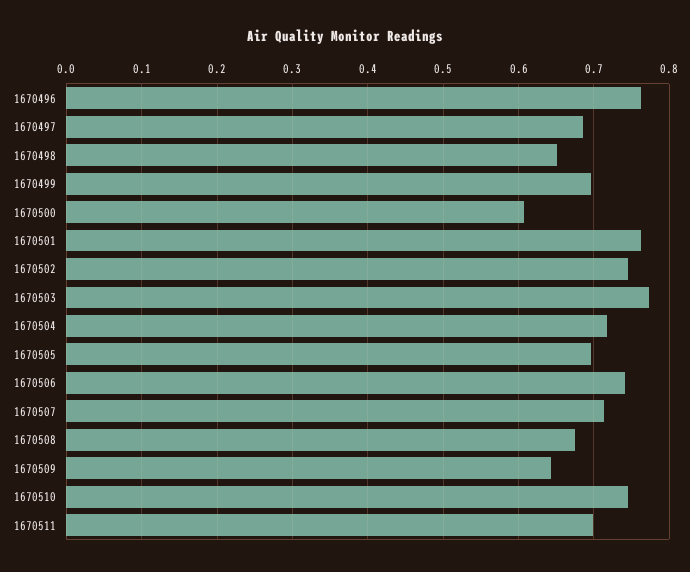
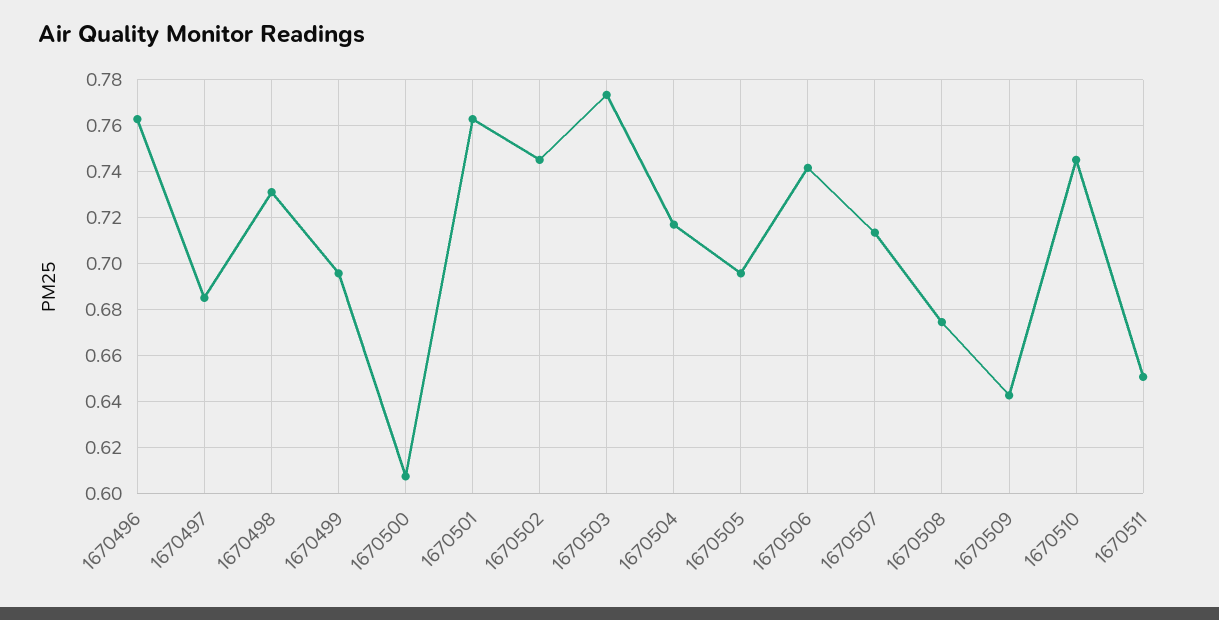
1670498: 0.65 -> 0.73
1670511: 0.7 -> 0.65

